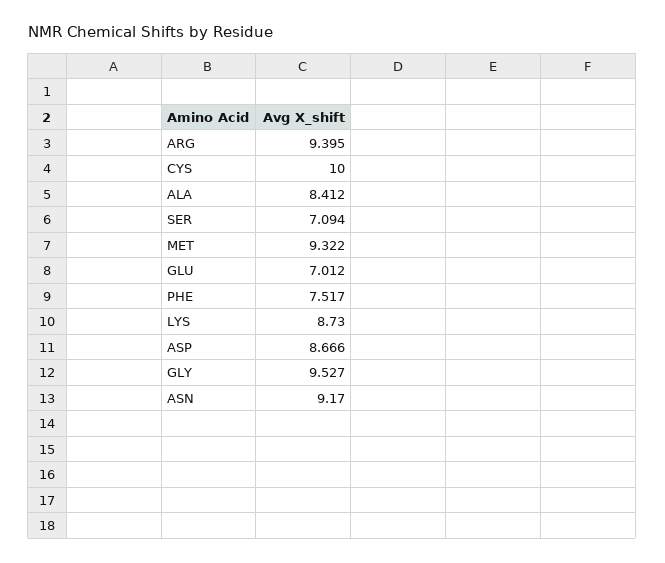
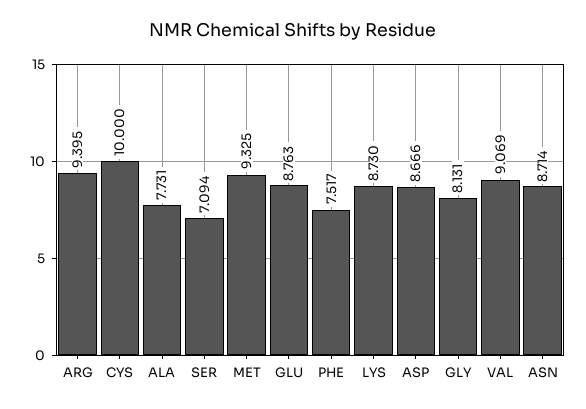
ALA: 8.412 -> 7.731
MET: 9.322 -> 9.325
GLU: 7.012 -> 8.763
GLY: 9.527 -> 8.131
ASN: 9.17 -> 8.714
VAL: none -> 9.069

